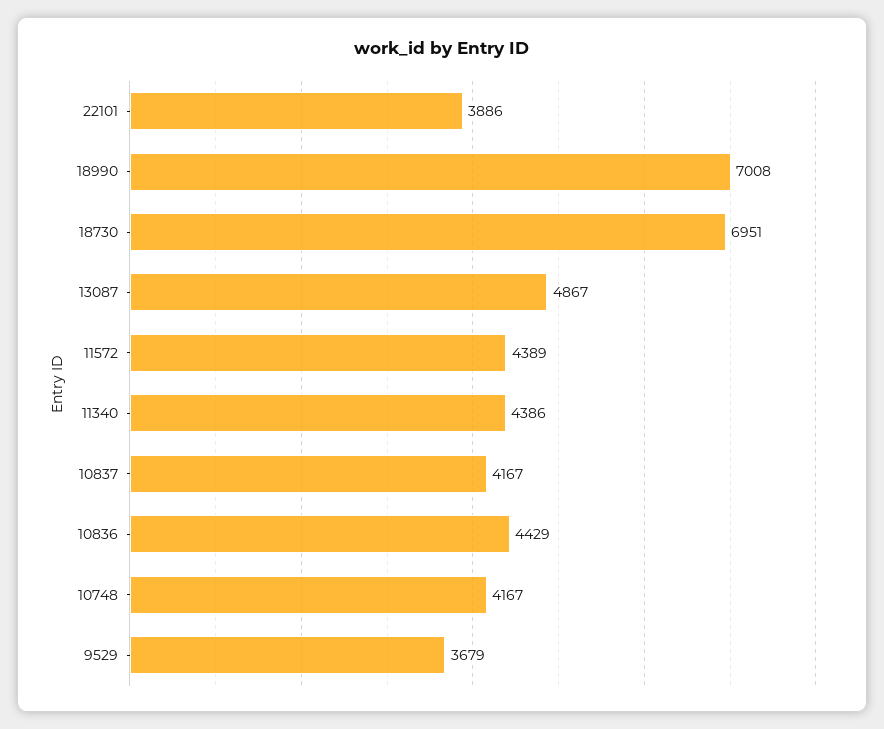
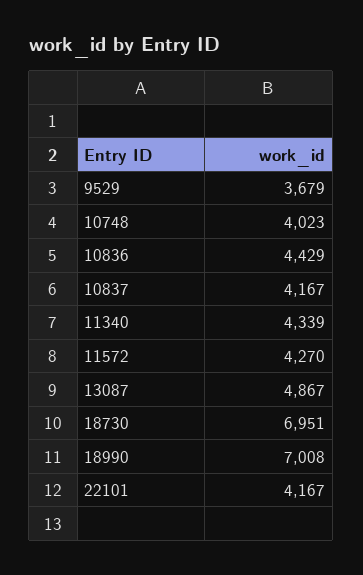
22101: 3886 -> 4167
11572: 4389 -> 4270
11340: 4386 -> 4339
10748: 4167 -> 4023

